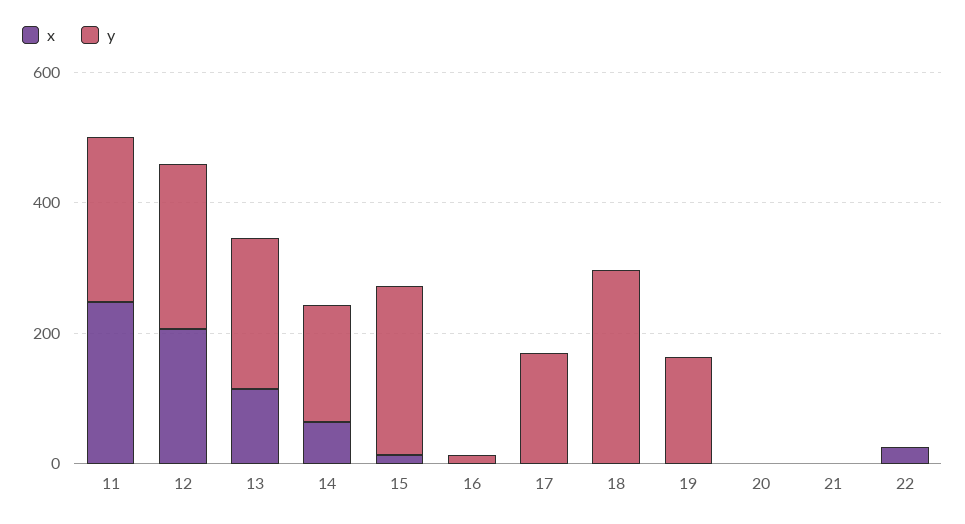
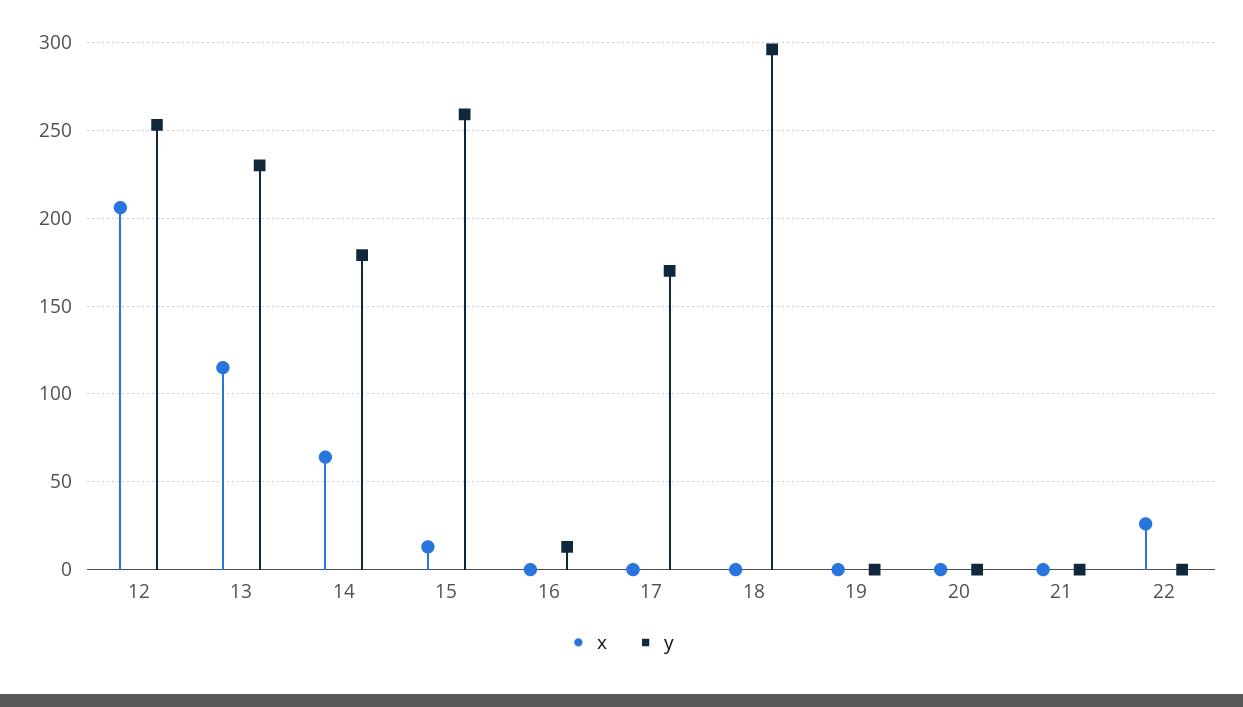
x, 11: 250 -> none
y, 11: 250 -> none
y, 19: 150 -> 0

